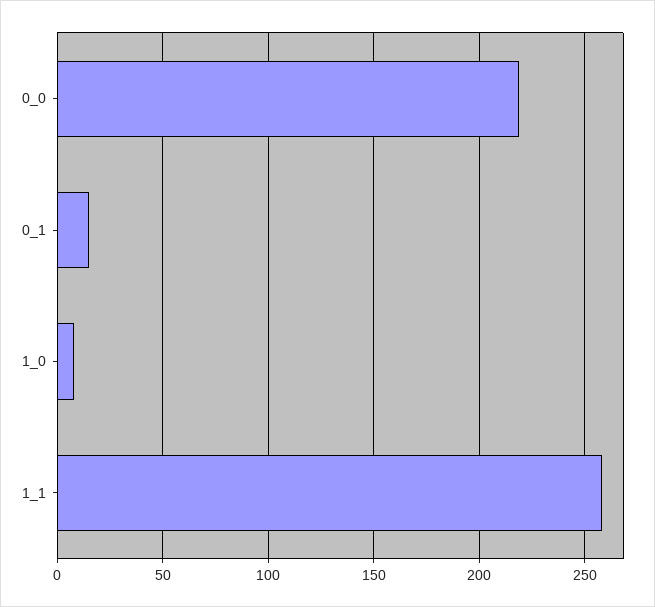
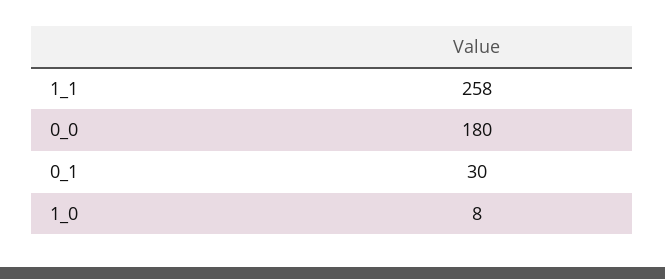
0_0: 220 -> 180
0_1: 15 -> 30

